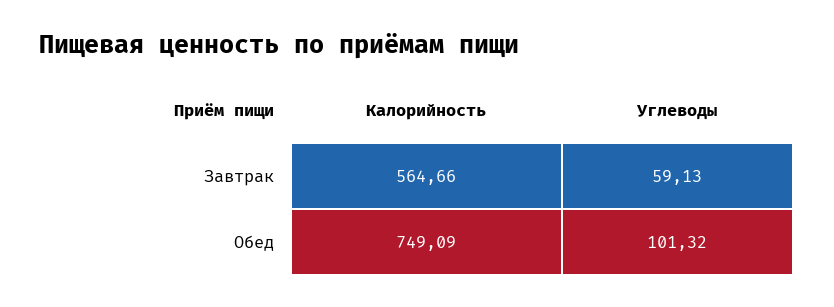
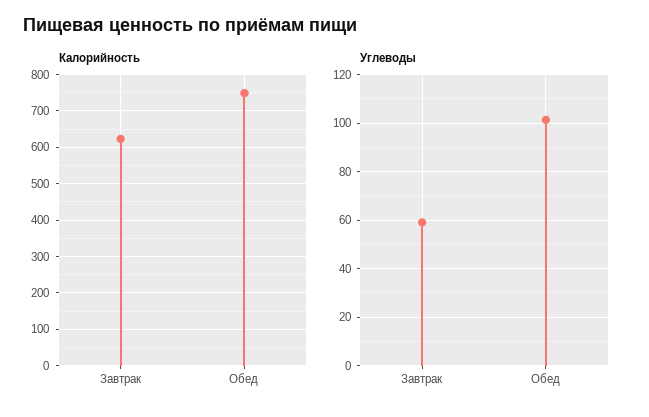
Калорийность, Завтрак: 564.66 -> 620

